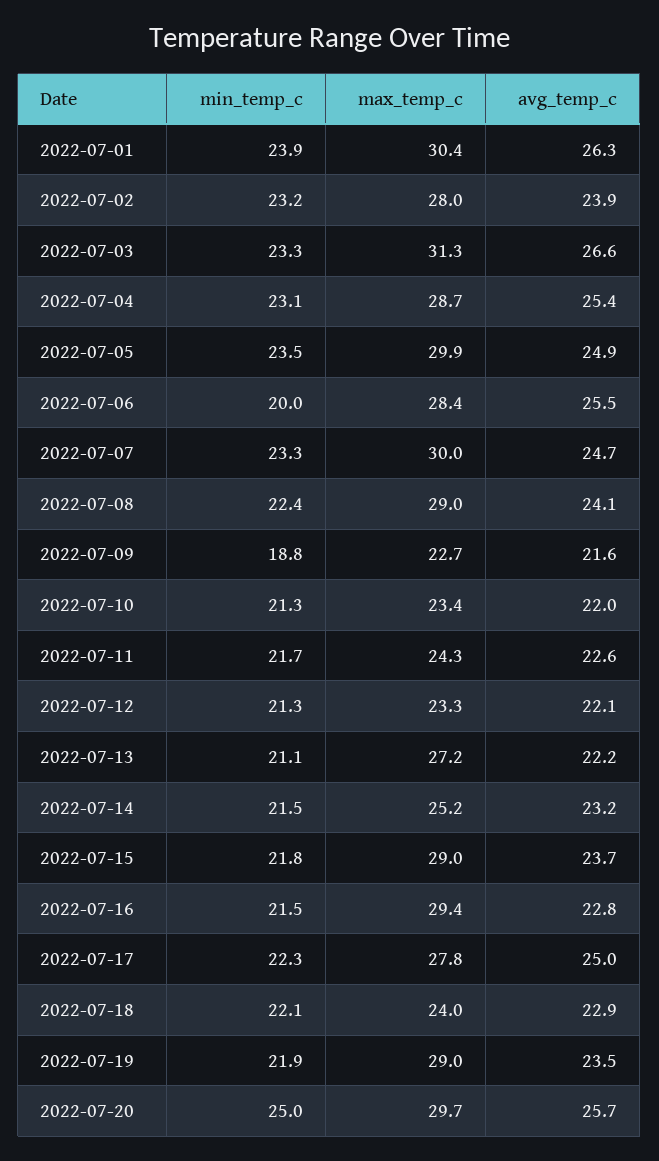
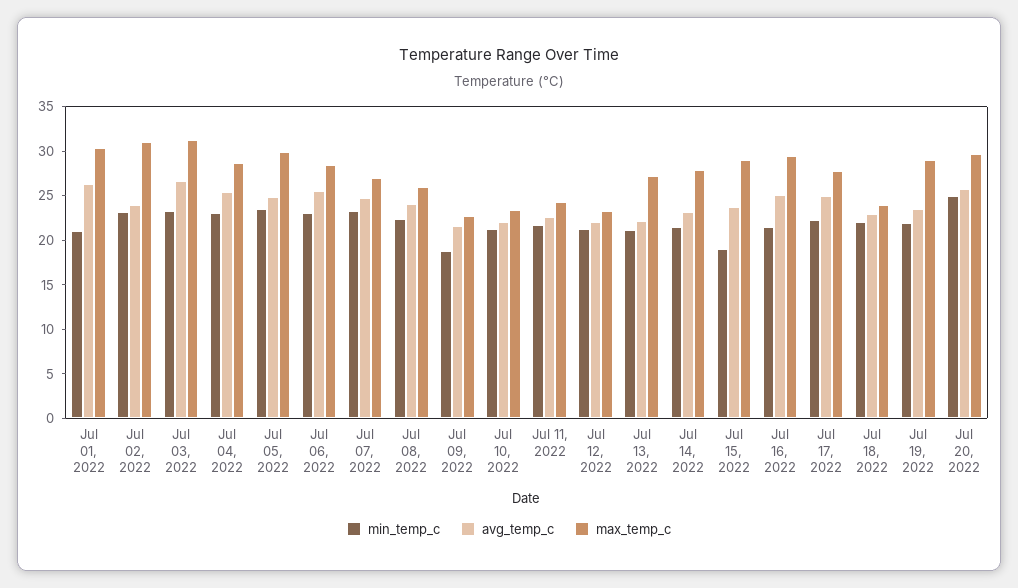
min_temp_c, 2022-07-01: 23.9 -> 21
max_temp_c, 2022-07-02: 28 -> 31
min_temp_c, 2022-07-06: 20 -> 23
max_temp_c, 2022-07-07: 30 -> 27
max_temp_c, 2022-07-08: 29 -> 26
max_temp_c, 2022-07-14: 25.2 -> 28
min_temp_c, 2022-07-15: 21.8 -> 19
avg_temp_c, 2022-07-16: 22.8 -> 25

